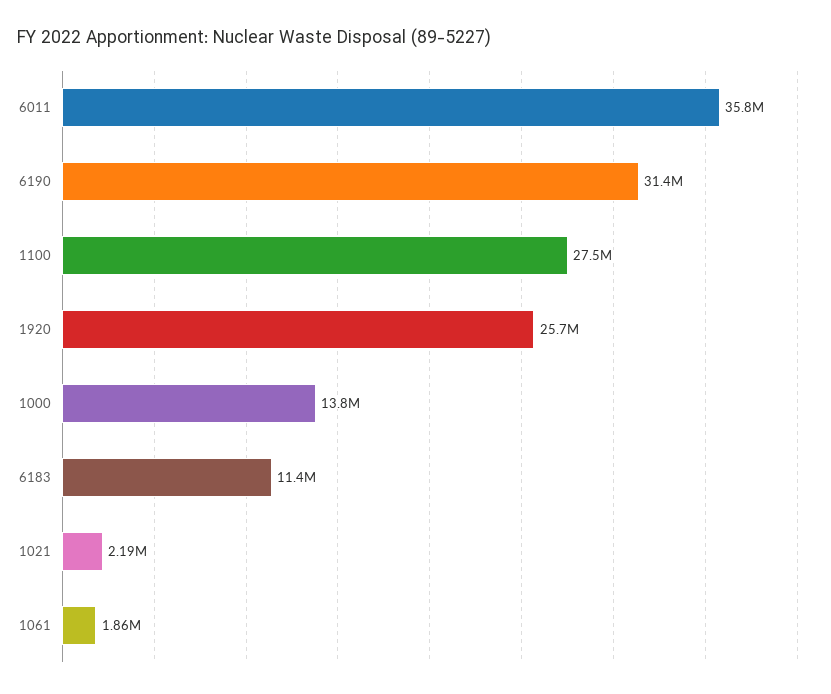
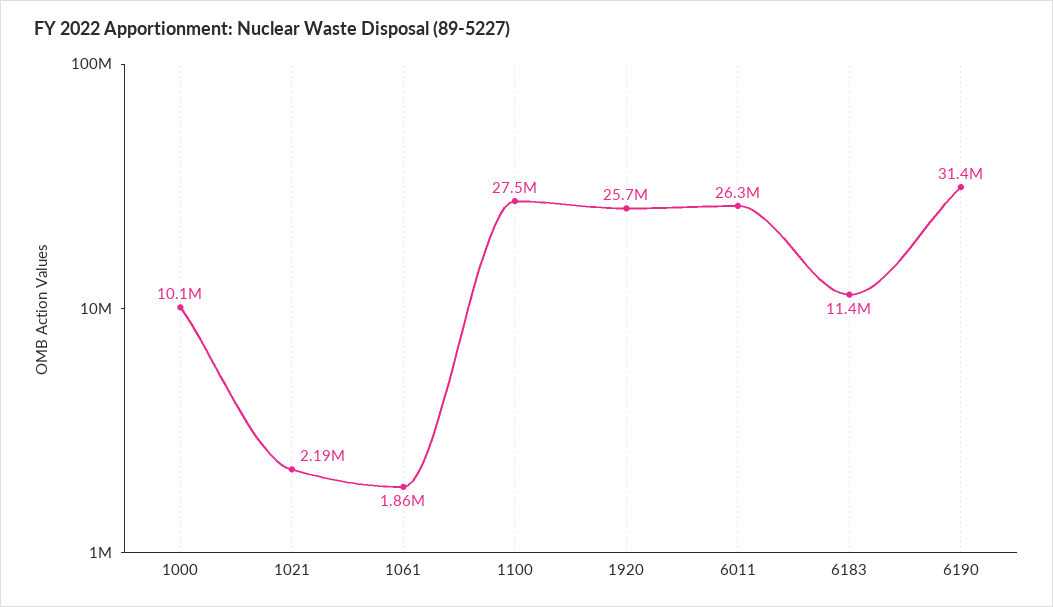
6011: 35800000 -> 26300000
1000: 13800000 -> 10100000

